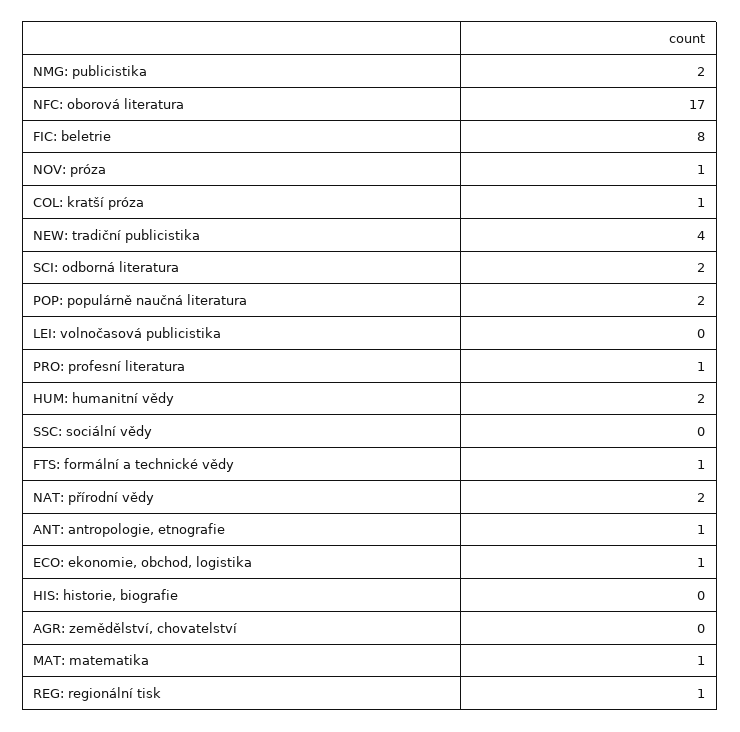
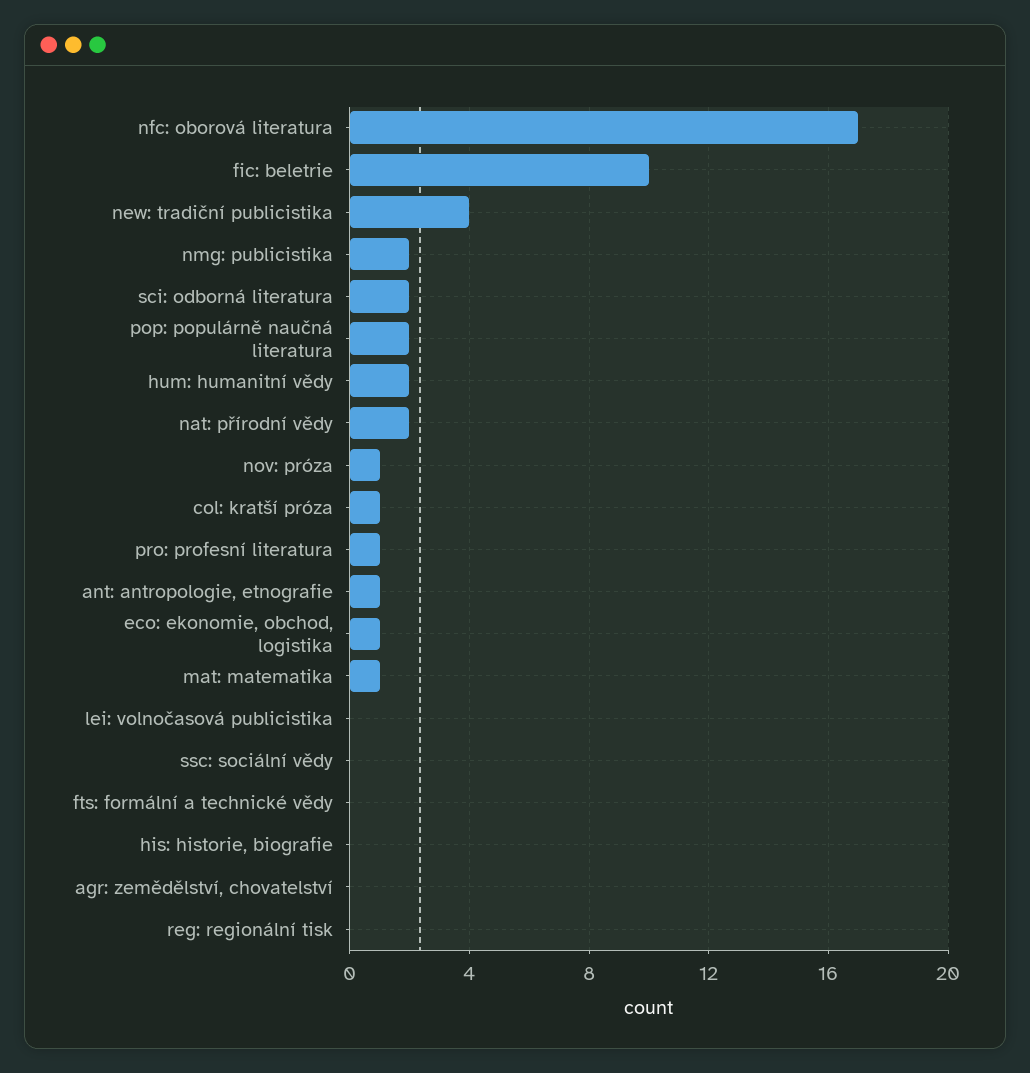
FIC: beletrie: 8 -> 10
FTS: formální a technické vědy: 1 -> 0
REG: regionální tisk: 1 -> 0

